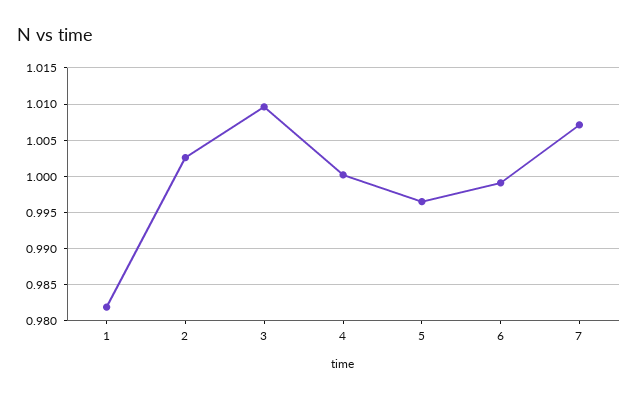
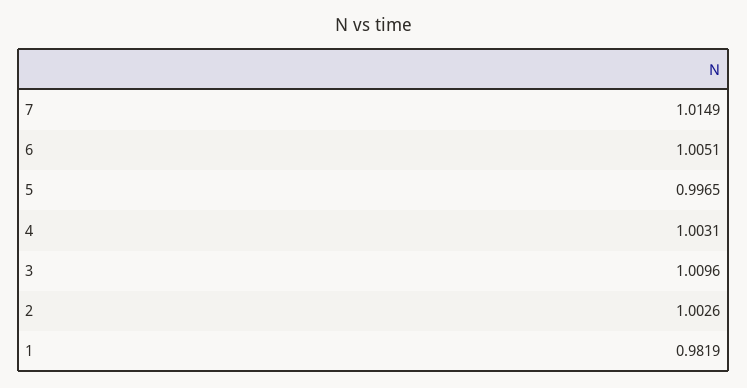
4: 1 -> 1.0031
6: 0.999 -> 1.0051
7: 1.007 -> 1.0149

